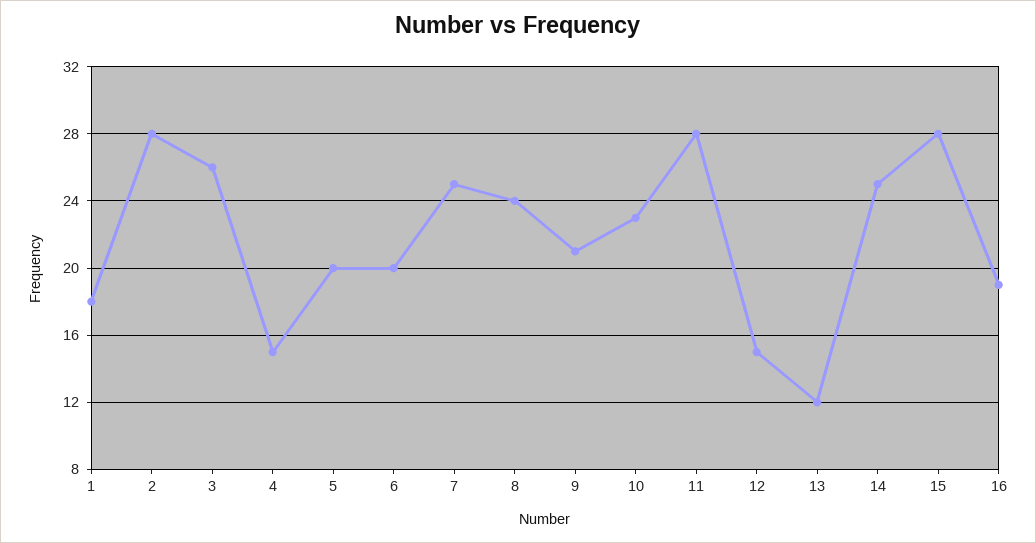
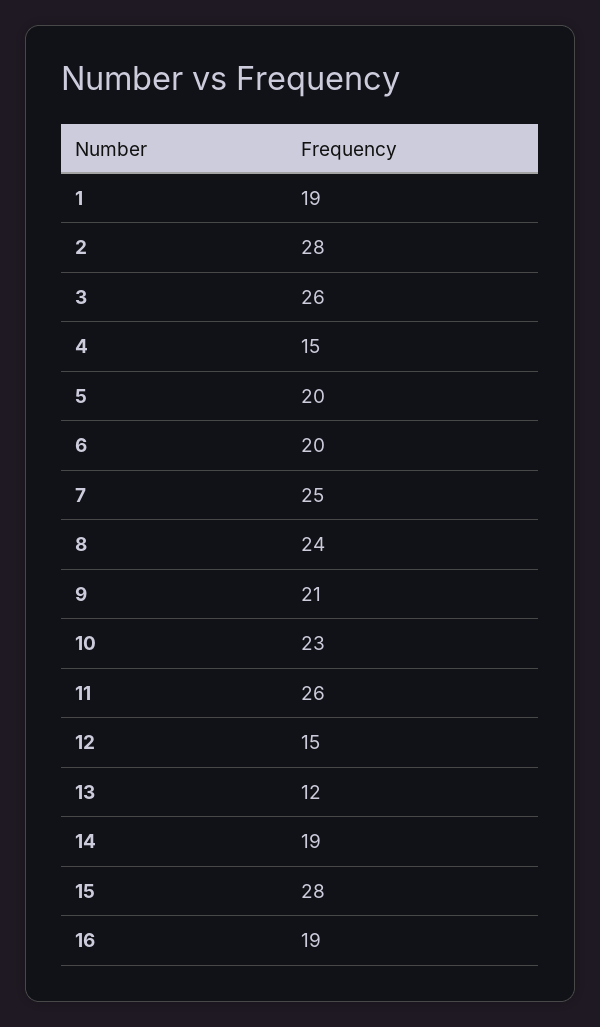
1: 18 -> 19
11: 28 -> 26
14: 25 -> 19

